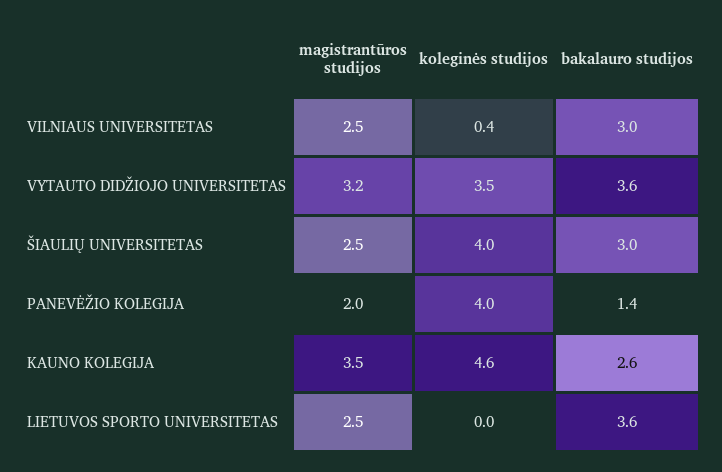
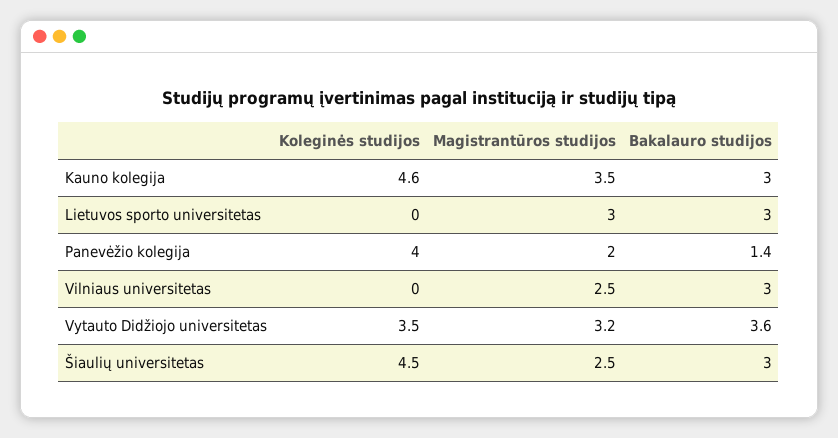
koleginės studijos, VILNIAUS UNIVERSITETAS: 0.4 -> 0
koleginės studijos, ŠIAULIŲ UNIVERSITETAS: 4 -> 4.5
bakalauro studijos, KAUNO KOLEGIJA: 2.6 -> 3
magistrantūros studijos, LIETUVOS SPORTO UNIVERSITETAS: 2.5 -> 3
bakalauro studijos, LIETUVOS SPORTO UNIVERSITETAS: 3.6 -> 3

